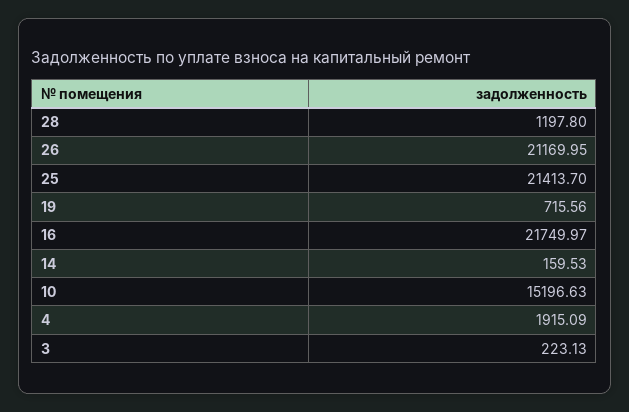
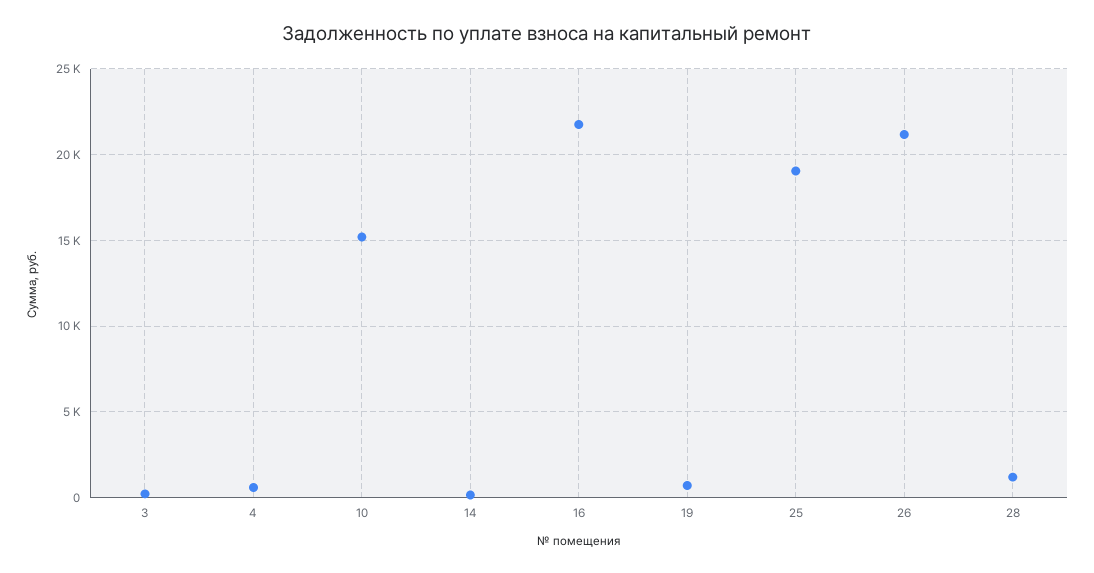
25: 21413.7 -> 19000
4: 1915.09 -> 500

